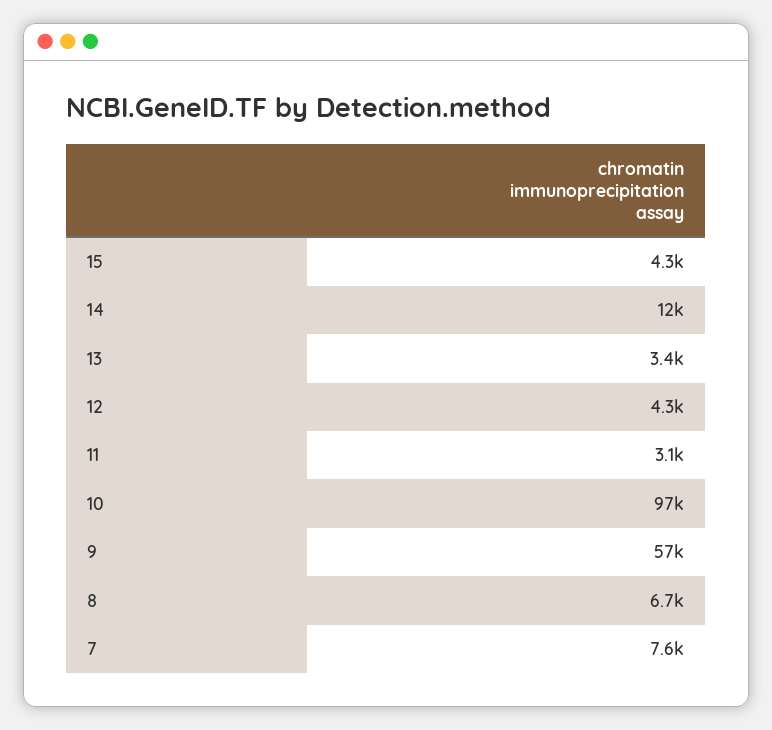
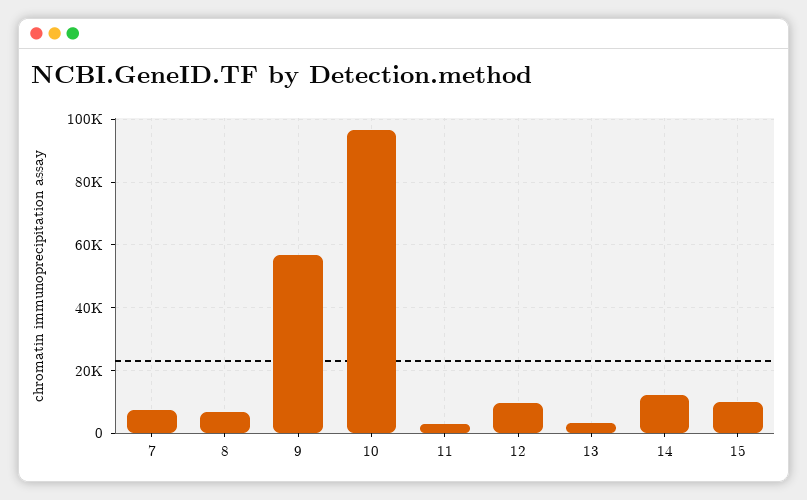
15: 4300 -> 10000
12: 4300 -> 10000

